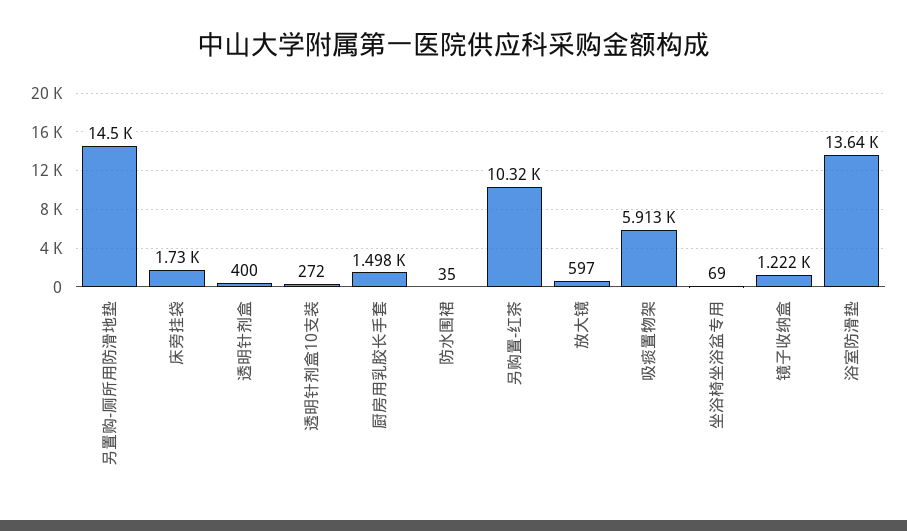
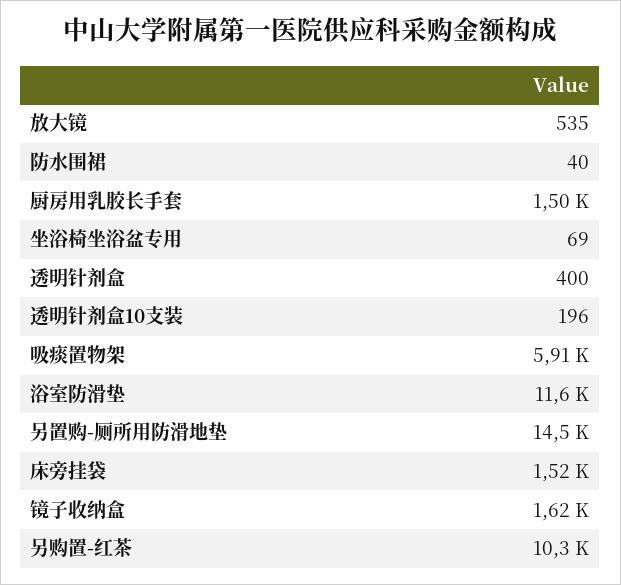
床旁挂袋: 1730 -> 1520
透明针剂盒10支装: 272 -> 196
防水围裙: 35 -> 40
放大镜: 597 -> 535
镜子收纳盒: 1222 -> 1620
浴室防滑垫: 13640 -> 11600

